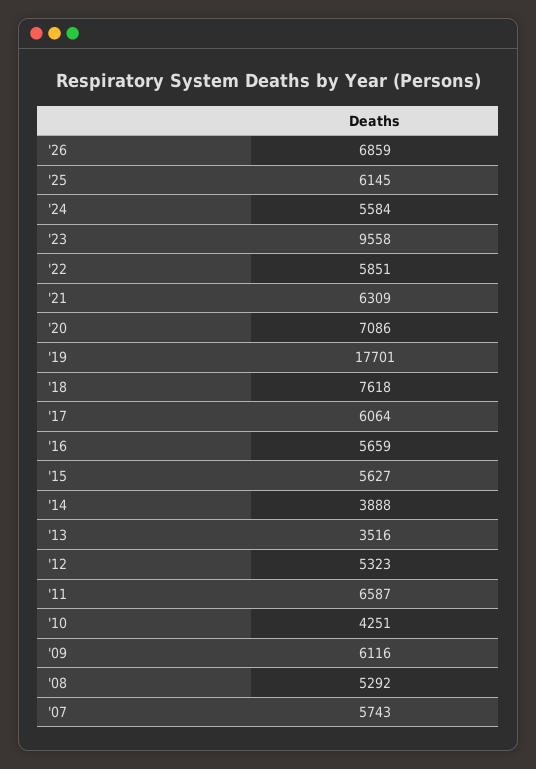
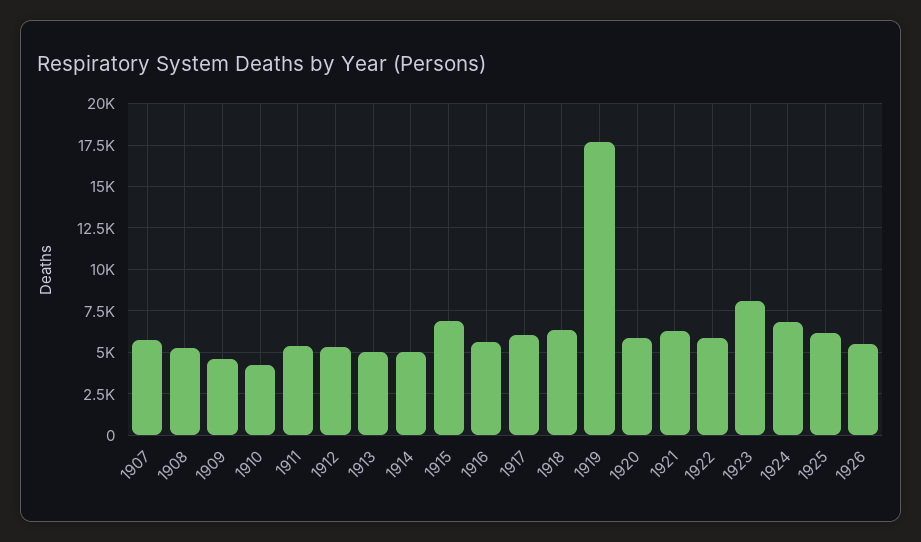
'26: 6859 -> 5500
'24: 5584 -> 7000
'23: 9558 -> 8000
'20: 7086 -> 6000
'18: 7618 -> 6500
'15: 5627 -> 7000
'14: 3888 -> 5000
'13: 3516 -> 5000
'11: 6587 -> 5500
'09: 6116 -> 4500

